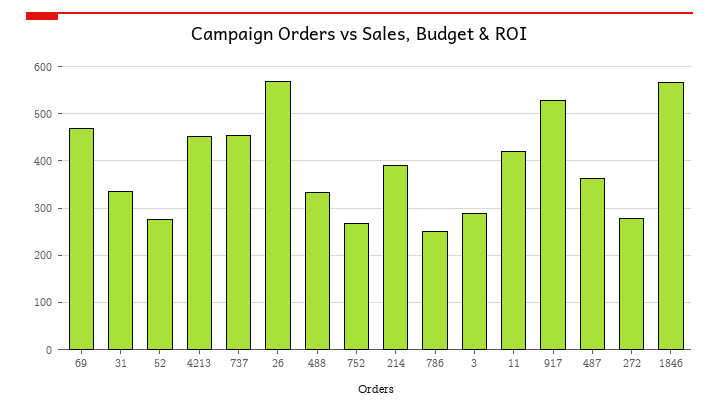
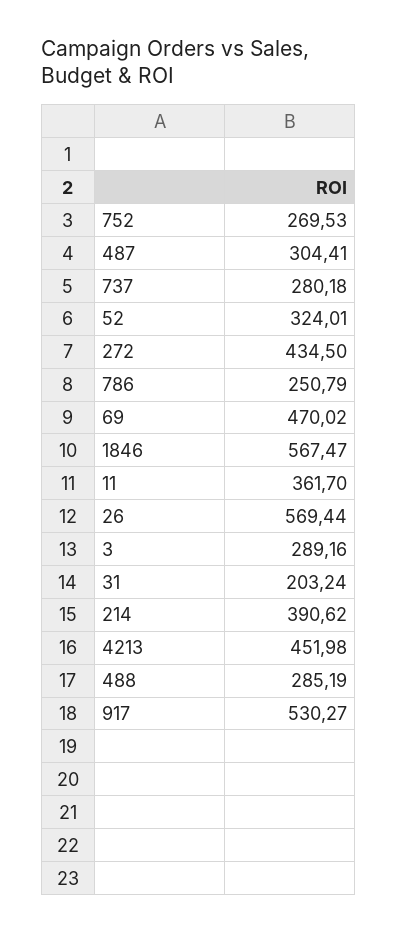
31: 340 -> 203.24
52: 280 -> 324.01
737: 460 -> 280.18
488: 340 -> 285.19
11: 420 -> 361.7
487: 360 -> 304.41
272: 280 -> 434.5

